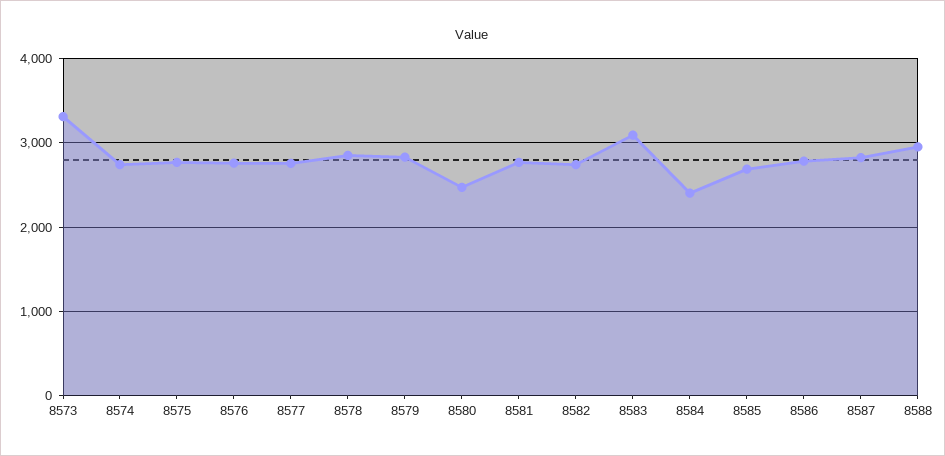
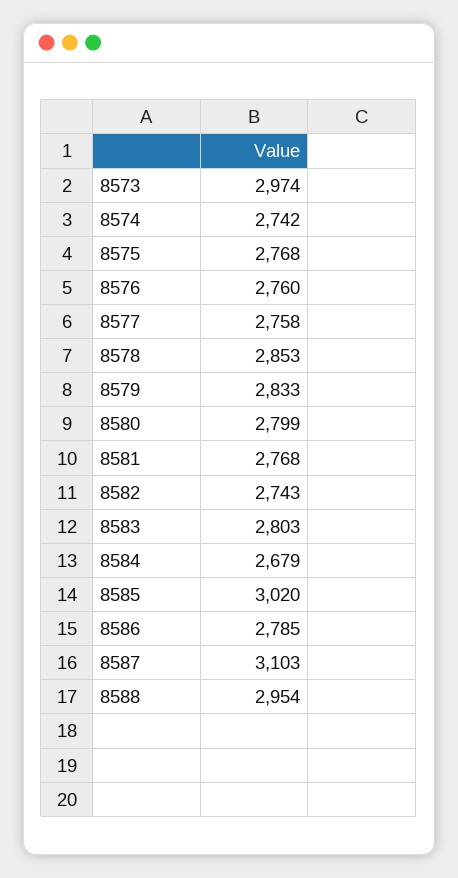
8573: 3300 -> 2974
8580: 2500 -> 2799
8583: 3100 -> 2803
8584: 2400 -> 2679
8585: 2700 -> 3020
8587: 2800 -> 3103

